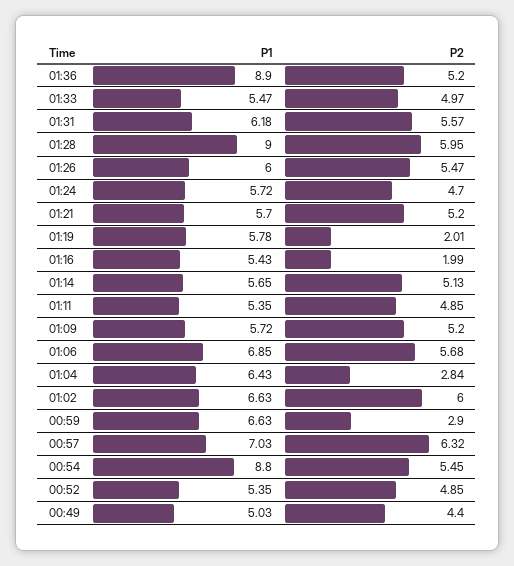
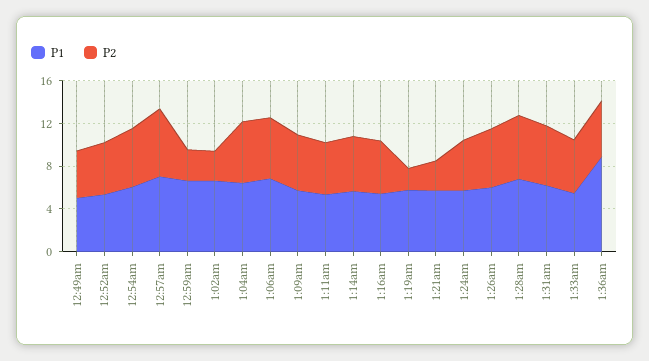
P1, 01:28: 9 -> 7
P2, 01:21: 5.2 -> 3
P2, 01:16: 1.99 -> 5
P2, 01:04: 2.84 -> 6
P2, 01:02: 6 -> 3
P1, 00:54: 8.8 -> 6

